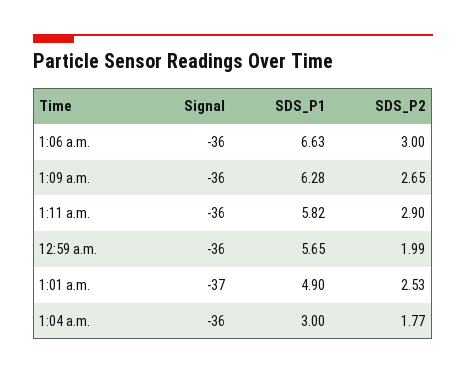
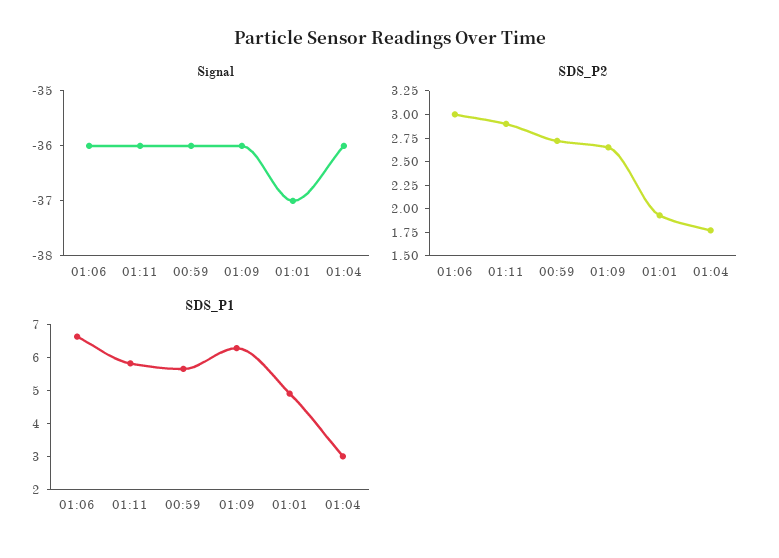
SDS_P2, 12:59 a.m.: 1.99 -> 2.75
SDS_P2, 1:01 a.m.: 2.53 -> 2

